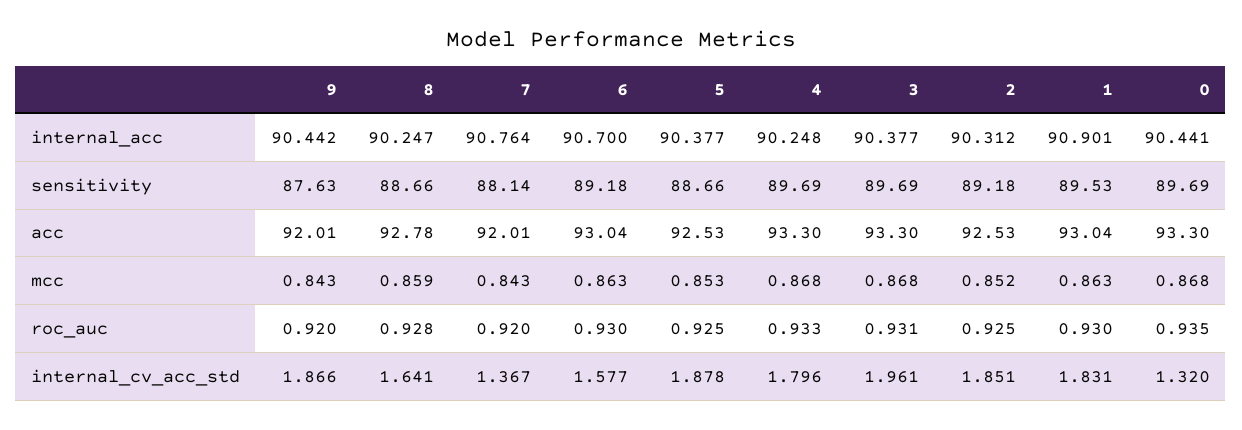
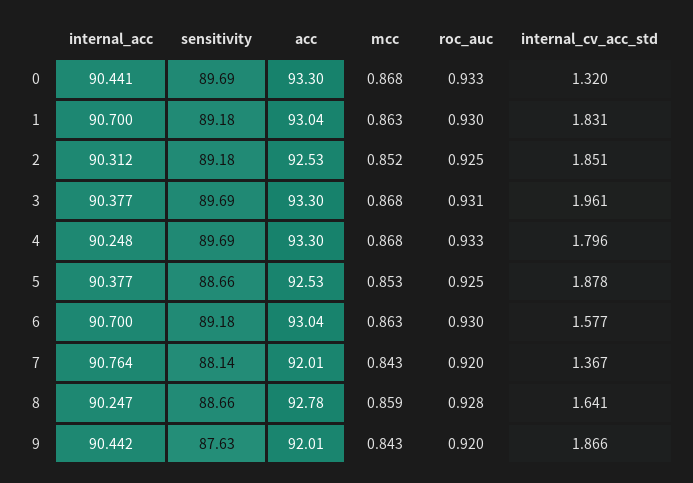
1, internal_acc: 90.901 -> 90.7
1, sensitivity: 89.53 -> 89.18
0, roc_auc: 0.935 -> 0.933

